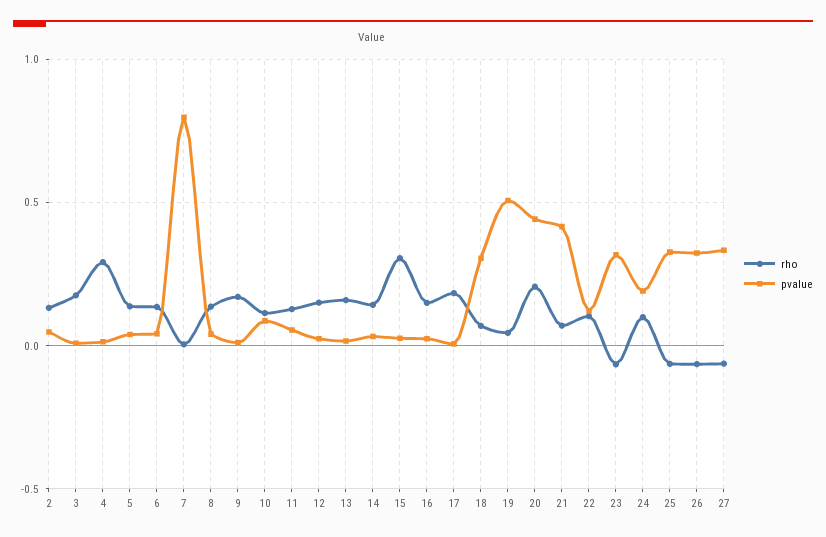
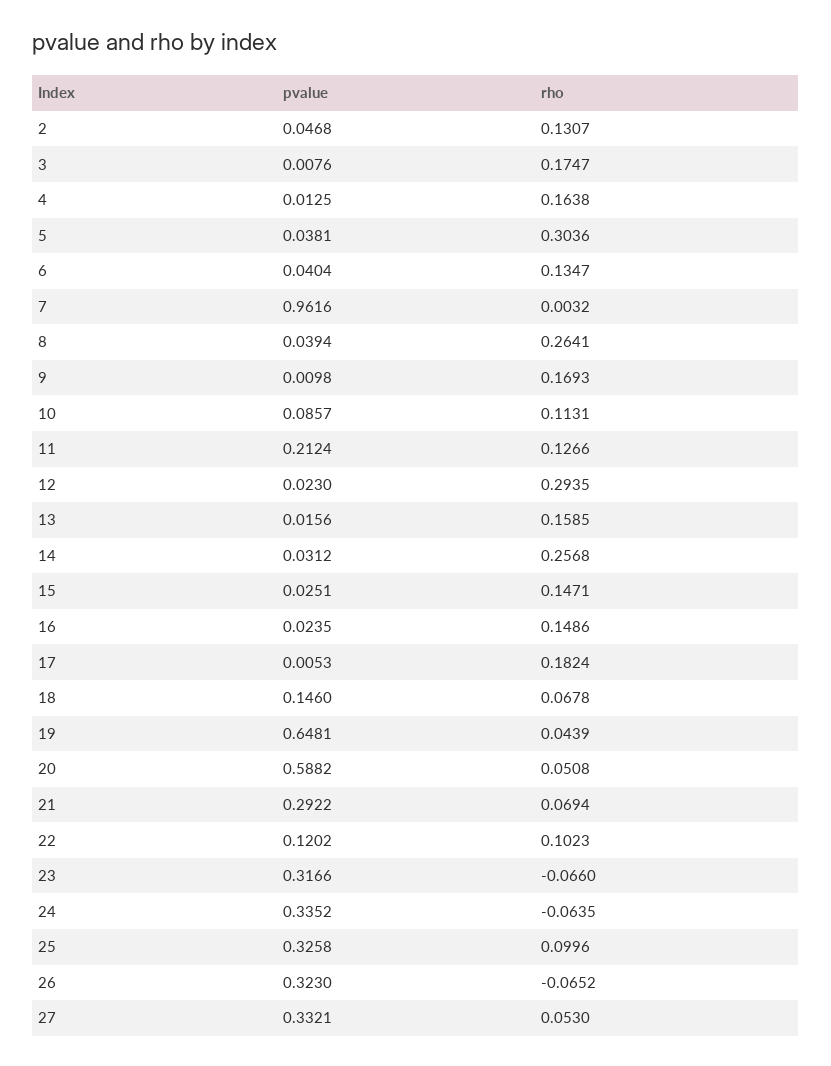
rho, 4: 0.3 -> 0.1638
rho, 5: 0.15 -> 0.3036
pvalue, 7: 0.8 -> 0.9616
rho, 8: 0.15 -> 0.2641
pvalue, 11: 0.05 -> 0.2124
rho, 12: 0.15 -> 0.2935
rho, 14: 0.15 -> 0.2568
rho, 15: 0.3 -> 0.1471
pvalue, 18: 0.3 -> 0.146
pvalue, 19: 0.5 -> 0.6481
rho, 20: 0.2 -> 0.0508
pvalue, 20: 0.45 -> 0.5882
pvalue, 21: 0.4 -> 0.2922
rho, 24: 0.1 -> -0.0635
pvalue, 24: 0.2 -> 0.3352
rho, 25: -0.05 -> 0.0996
rho, 27: -0.05 -> 0.053

